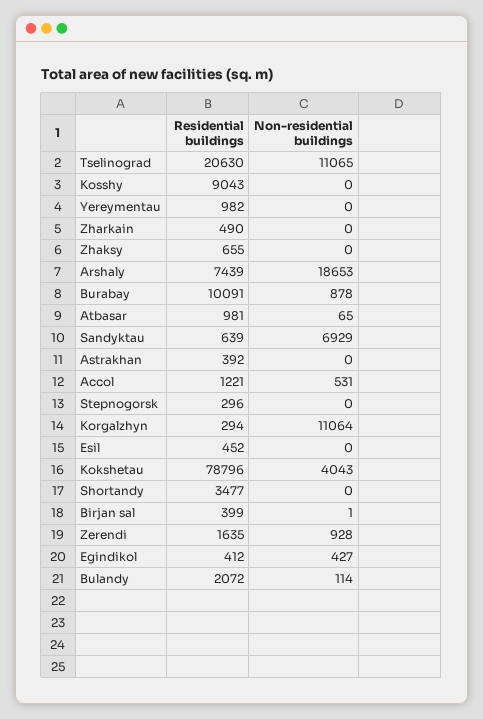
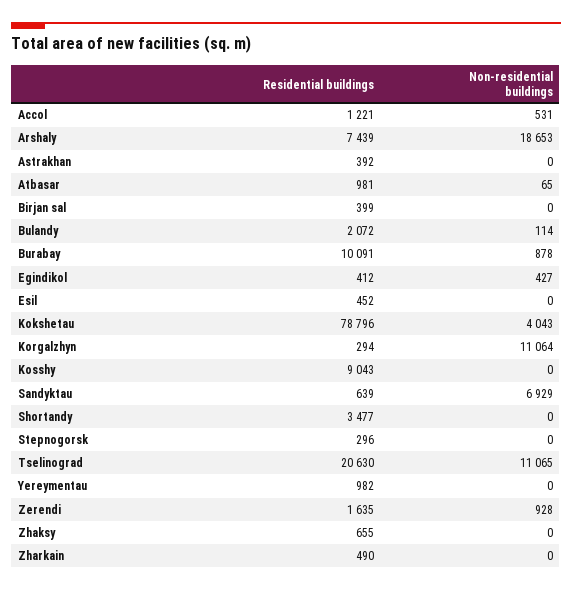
Non-residential buildings, Birjan sal: 1 -> 0

